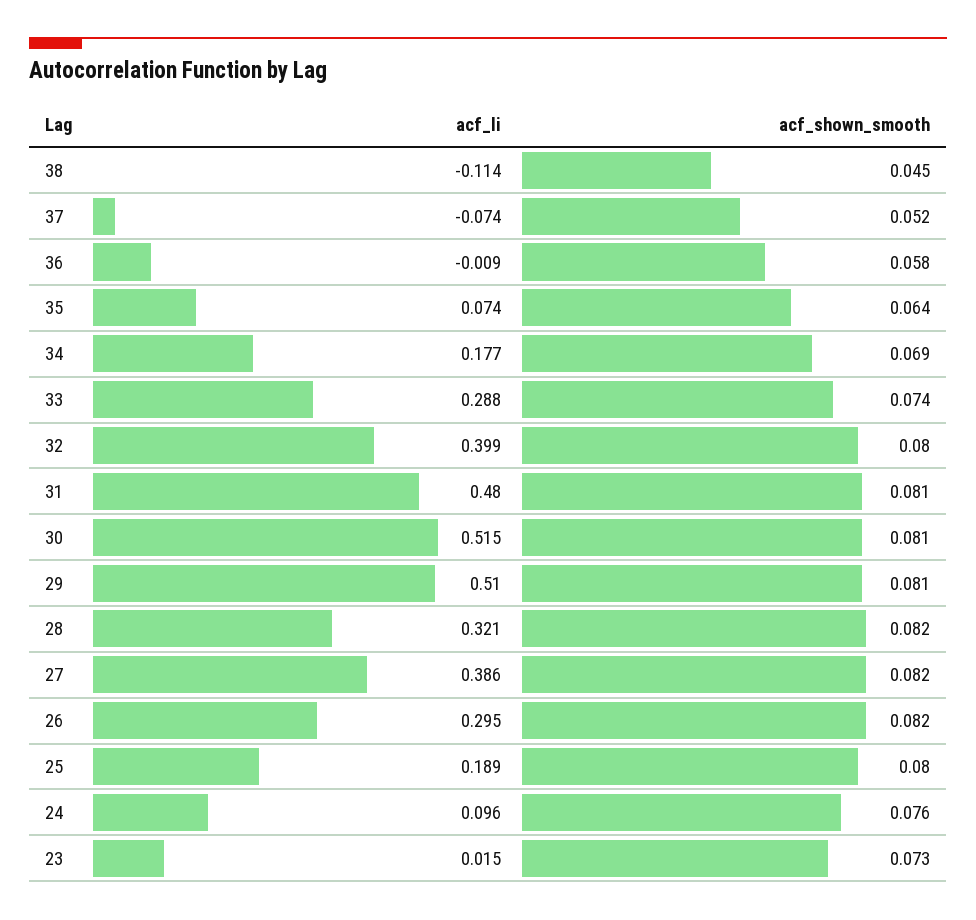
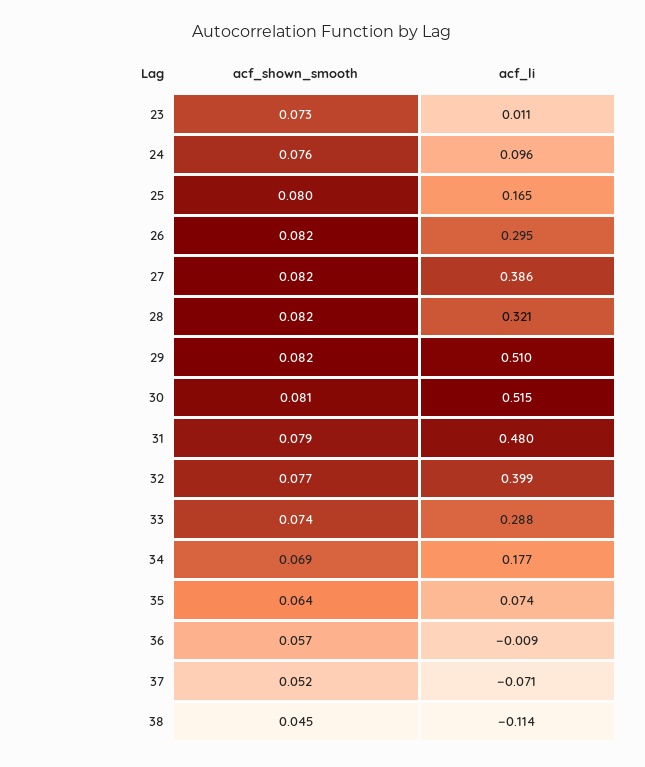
acf_li, 37: -0.074 -> -0.071
acf_shown_smooth, 36: 0.058 -> 0.057
acf_shown_smooth, 32: 0.08 -> 0.077
acf_shown_smooth, 31: 0.081 -> 0.079
acf_shown_smooth, 29: 0.081 -> 0.082
acf_li, 25: 0.189 -> 0.165
acf_li, 23: 0.015 -> 0.011

